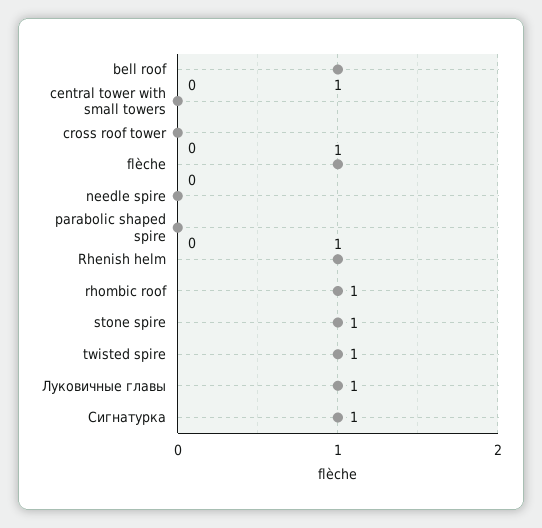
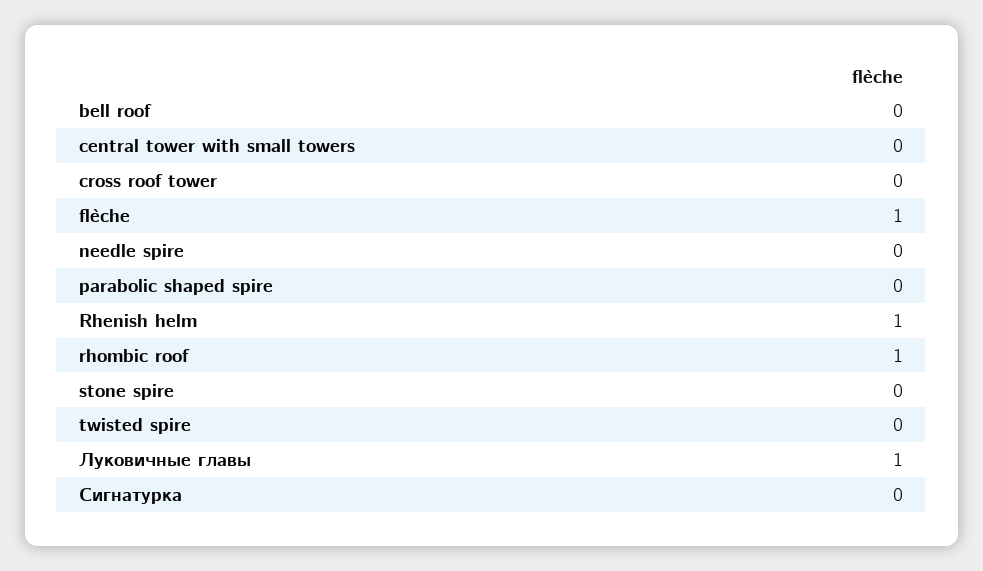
bell roof: 1 -> 0
stone spire: 1 -> 0
twisted spire: 1 -> 0
Сигнатурка: 1 -> 0

